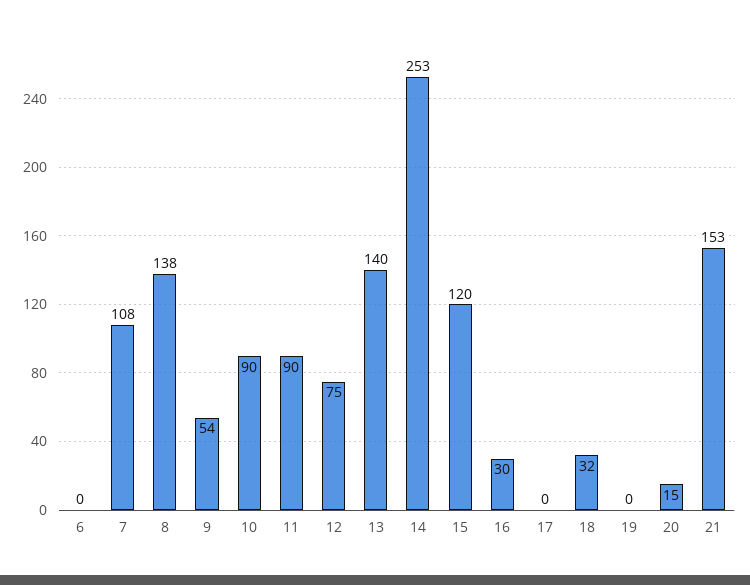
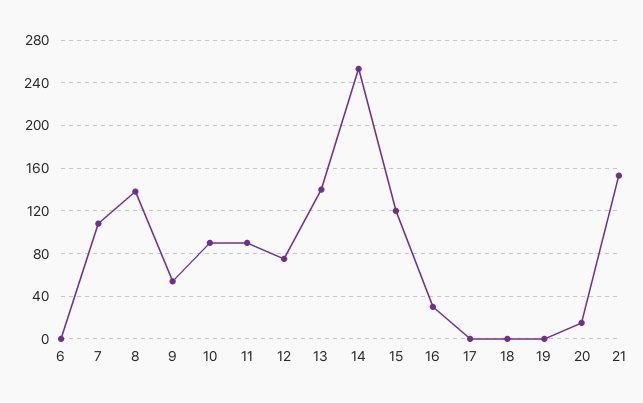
18: 32 -> 0

